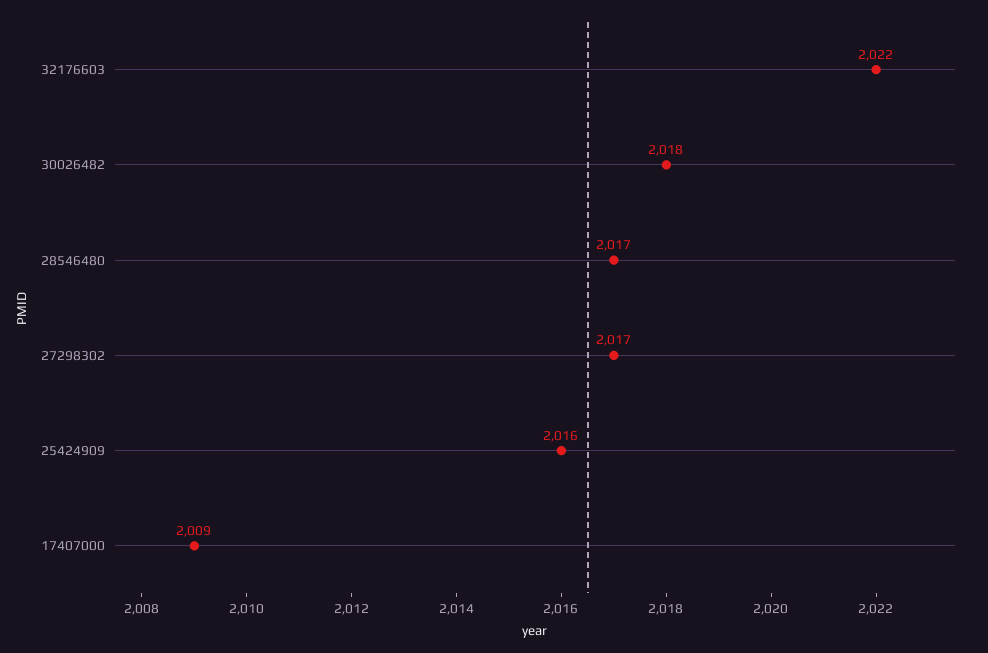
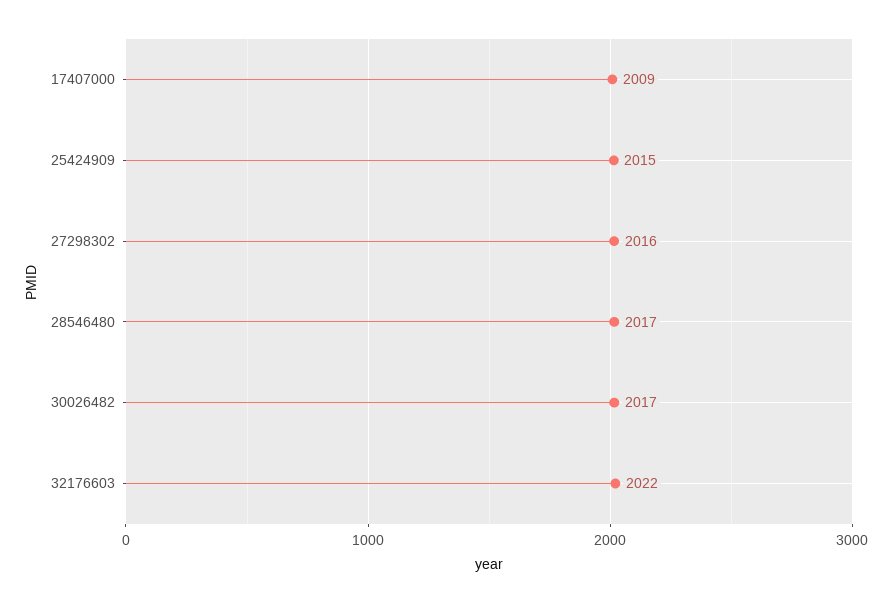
30026482: 2018 -> 2017
27298302: 2017 -> 2016
25424909: 2016 -> 2015

